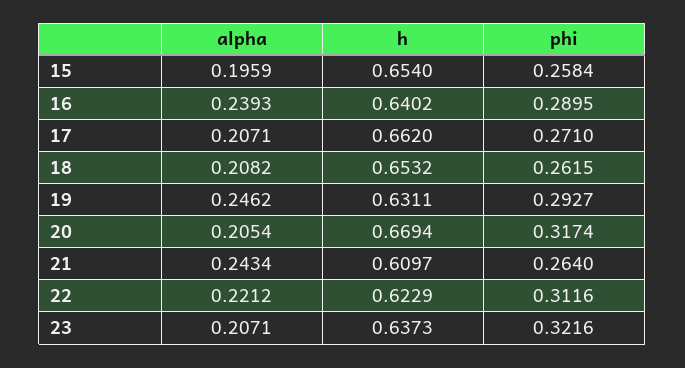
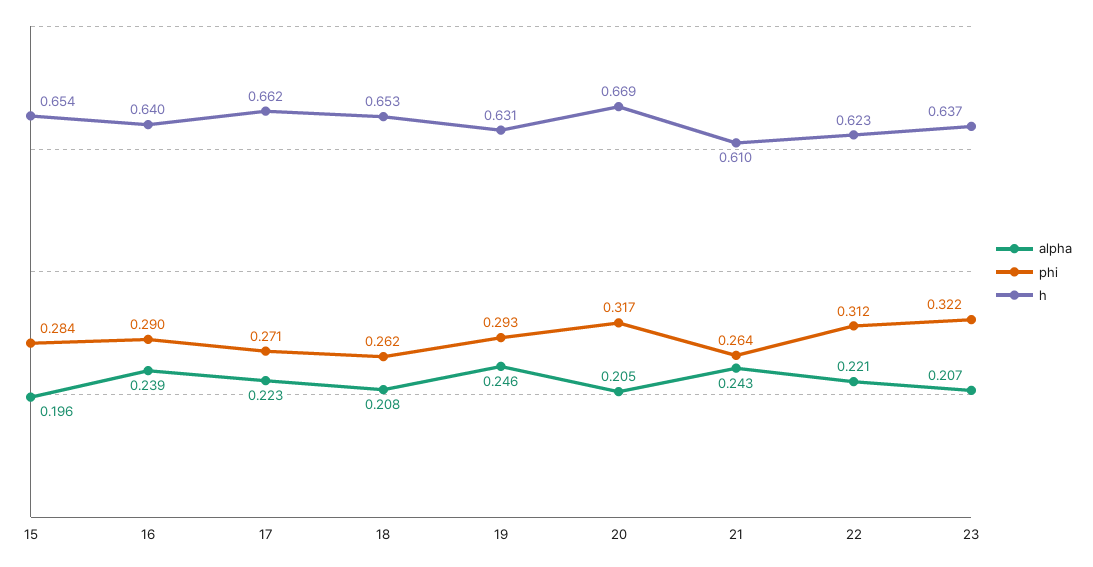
phi, 15: 0.2584 -> 0.284
alpha, 17: 0.2071 -> 0.223

